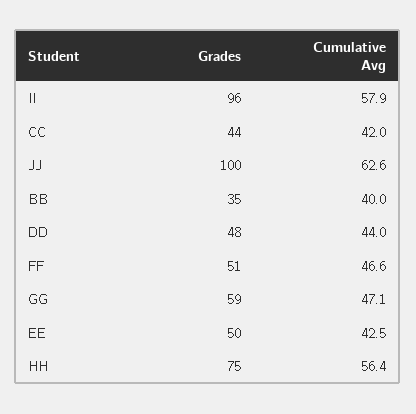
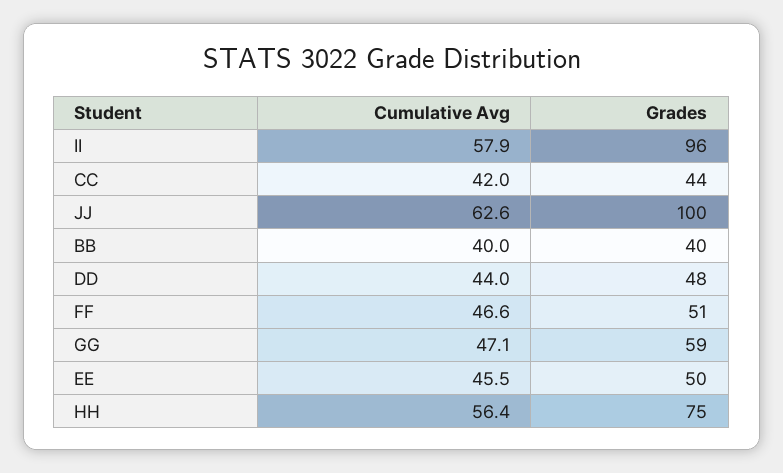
Grades, BB: 35 -> 40
Cumulative Avg, EE: 42.5 -> 45.5

